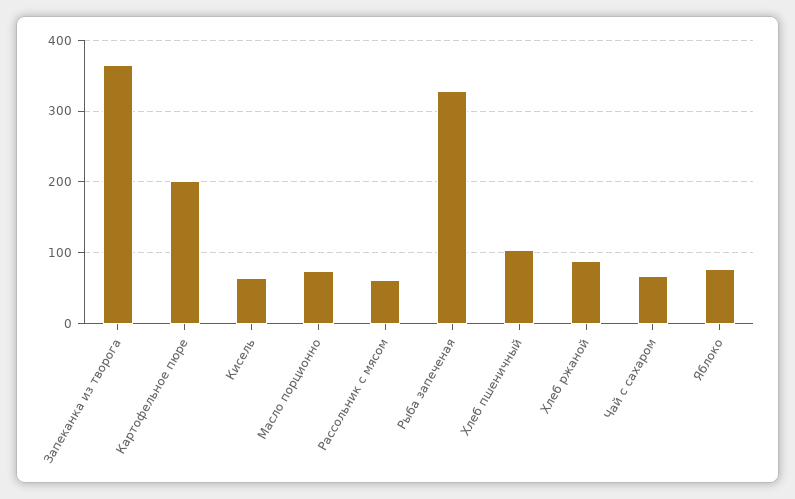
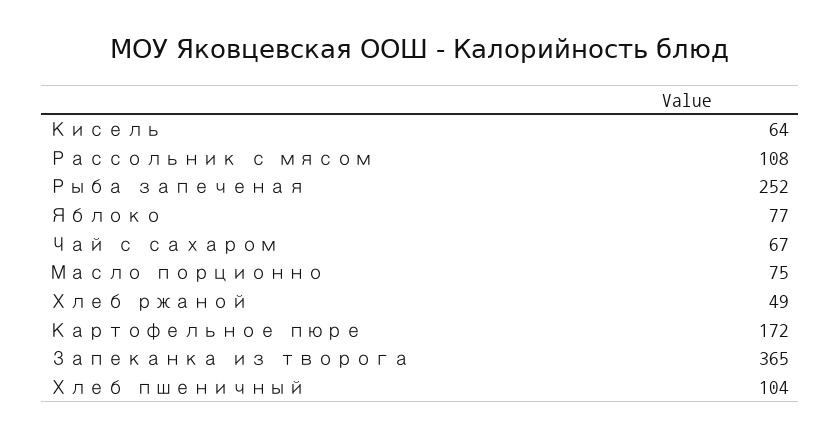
Картофельное пюре: 200 -> 172
Рассольник с мясом: 60 -> 108
Рыба запеченая: 330 -> 252
Хлеб ржаной: 90 -> 49

